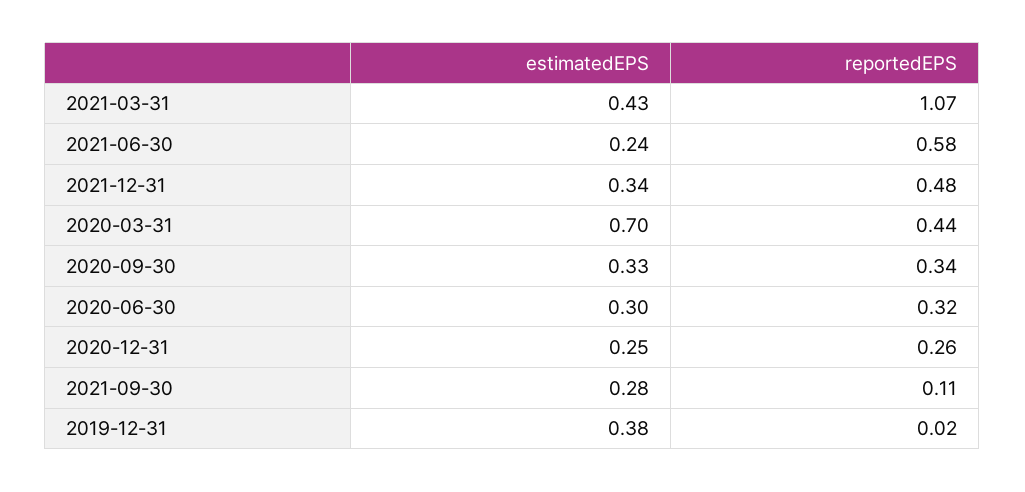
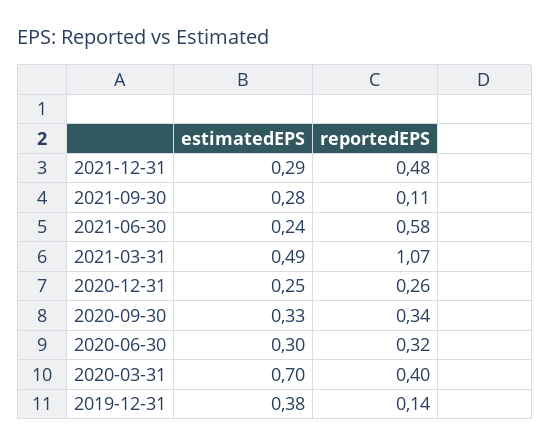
estimatedEPS, 2021-03-31: 0.43 -> 0.49
estimatedEPS, 2021-12-31: 0.34 -> 0.29
reportedEPS, 2020-03-31: 0.44 -> 0.4
reportedEPS, 2019-12-31: 0.02 -> 0.14

